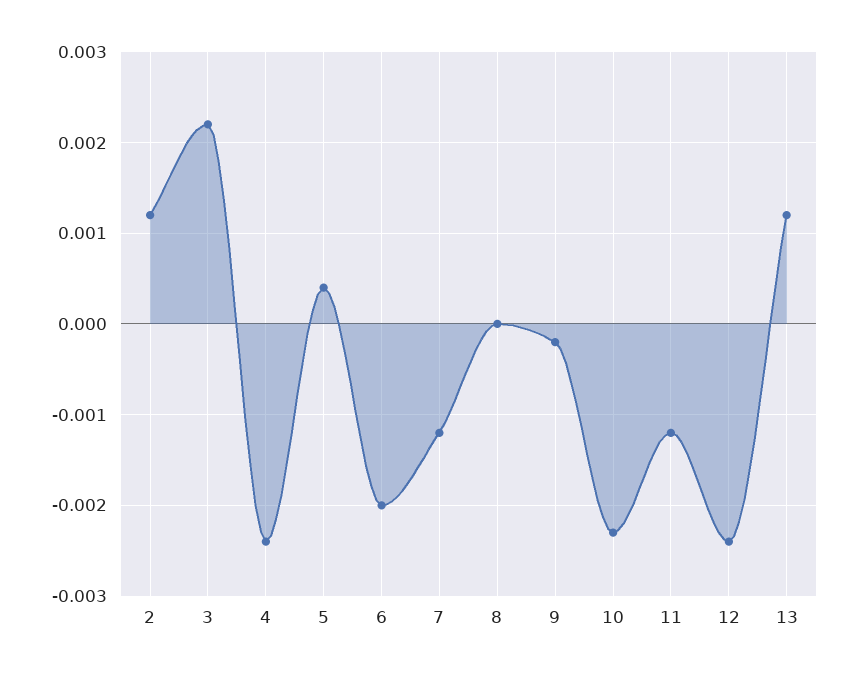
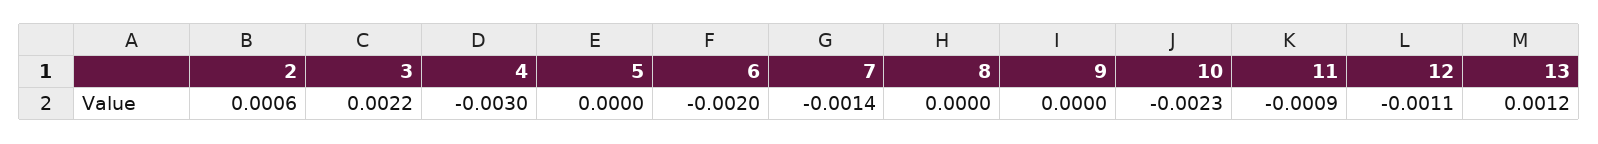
2: 0.0012 -> 0.0006
4: -0.0024 -> -0.003
5: 0.0004 -> 0
7: -0.0012 -> -0.0014
9: -0.0002 -> 0
11: -0.0012 -> -0.0009
12: -0.0024 -> -0.0011

